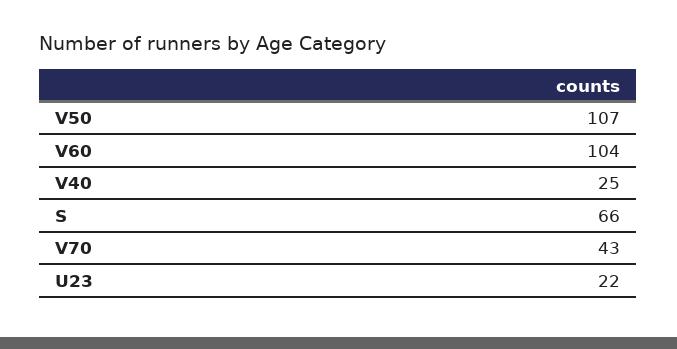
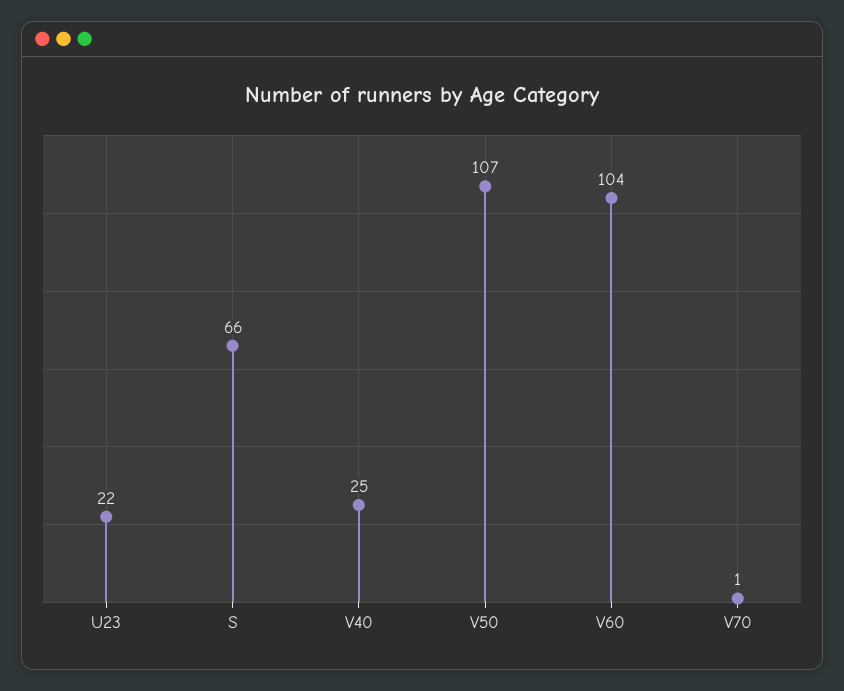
V70: 43 -> 1

